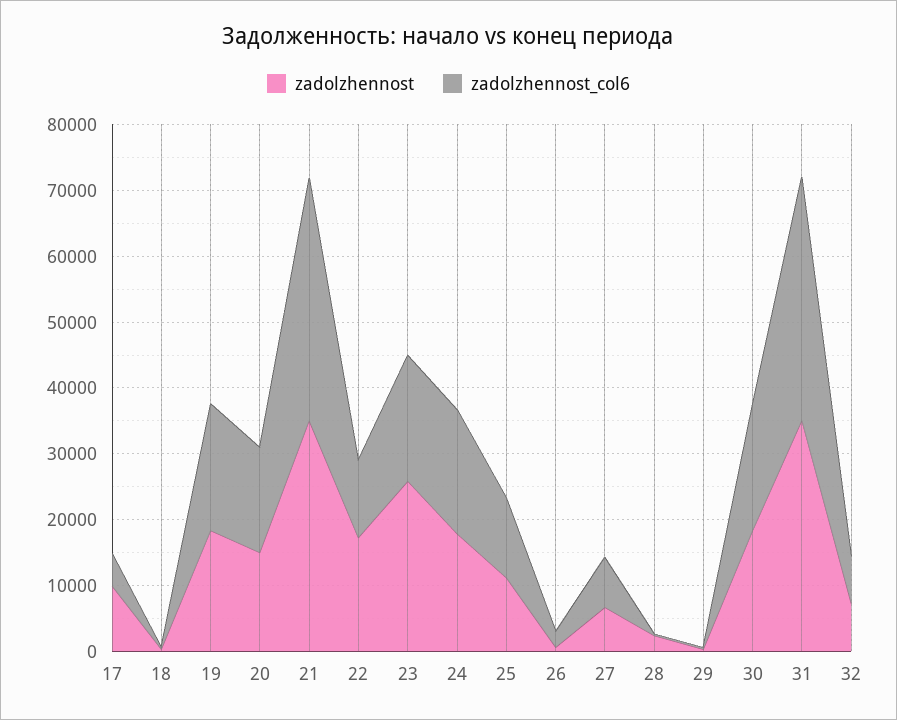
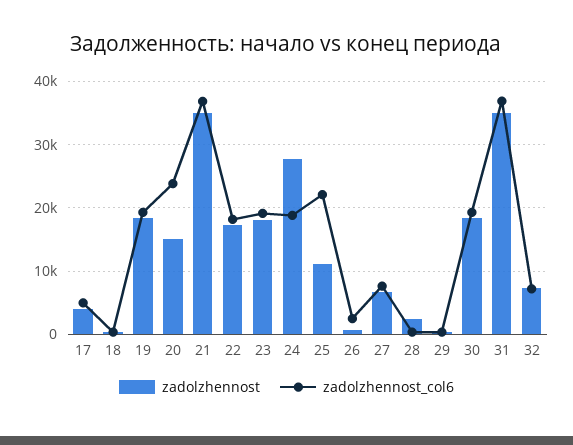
zadolzhennost, 17: 10000 -> 4000
zadolzhennost_col6, 20: 16000 -> 24000
zadolzhennost_col6, 22: 12000 -> 18000
zadolzhennost, 23: 26000 -> 18000
zadolzhennost, 24: 18000 -> 28000
zadolzhennost_col6, 25: 12000 -> 22000

